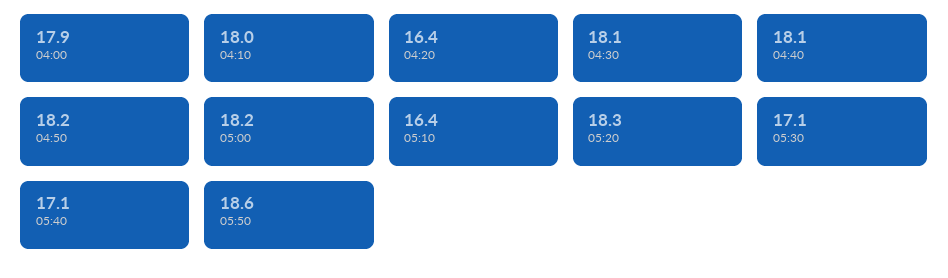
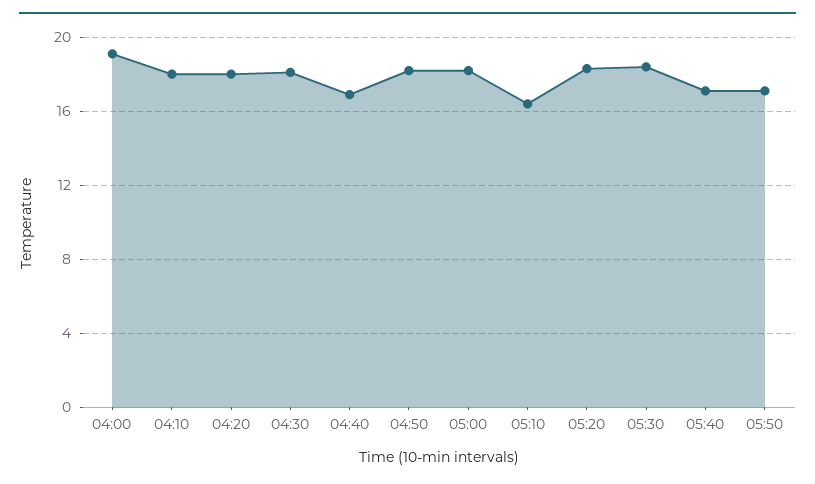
04:00: 17.9 -> 19
04:20: 16.4 -> 18
04:40: 18.1 -> 17
05:30: 17.1 -> 18.5
05:50: 18.6 -> 17

